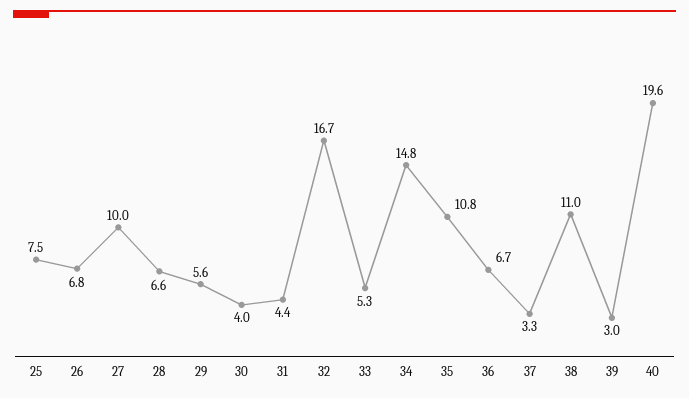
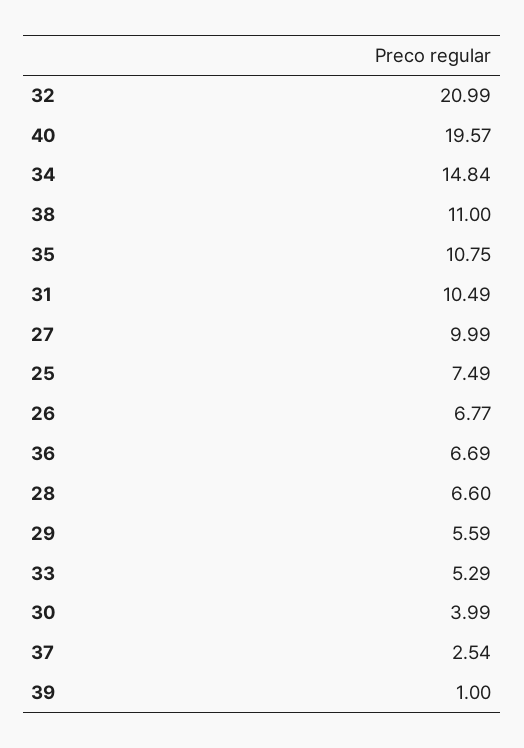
31: 4.4 -> 10.49
32: 16.7 -> 20.99
37: 3.3 -> 2.54
39: 3 -> 1

